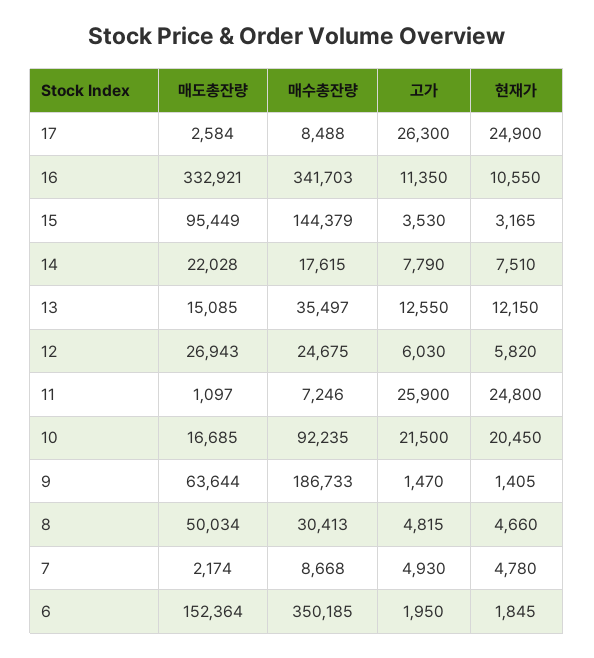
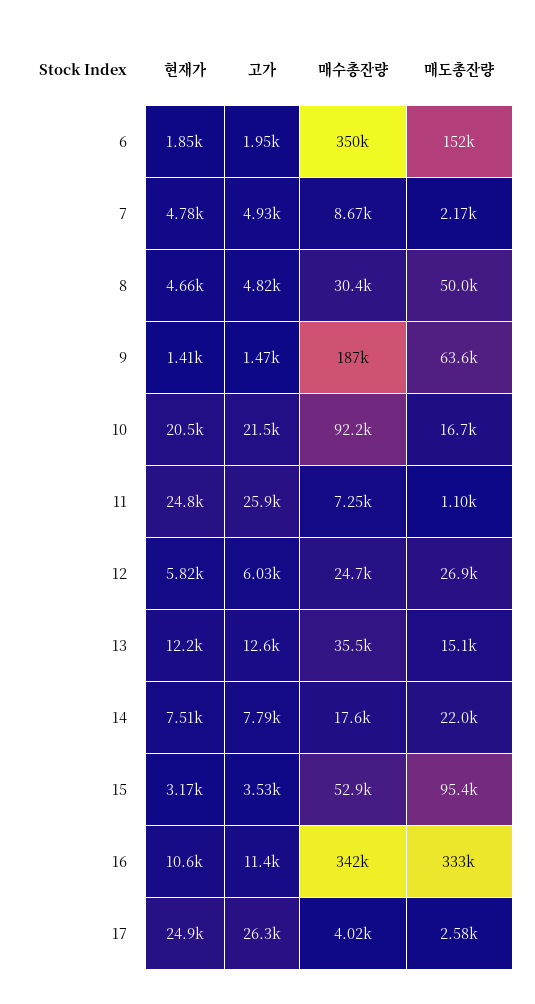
매수총잔량, 17: 8488 -> 4020
매수총잔량, 15: 144379 -> 52900

